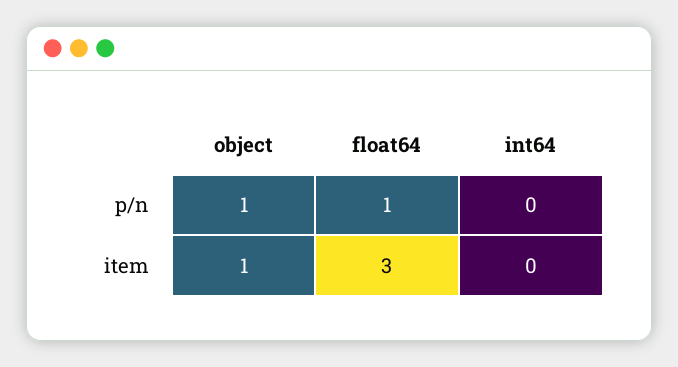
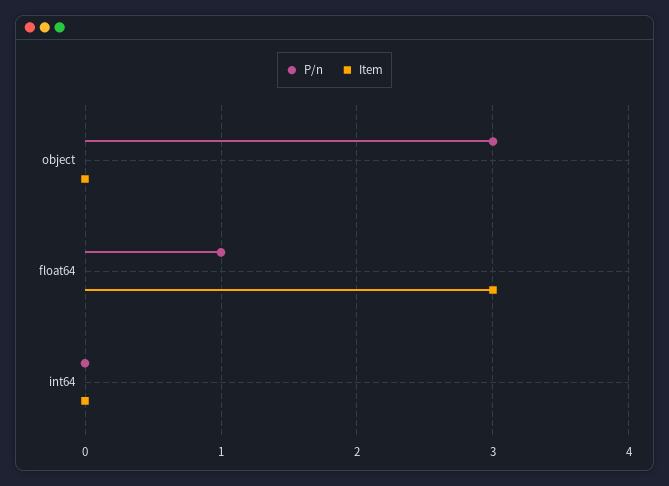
p/n, object: 1 -> 3
item, object: 1 -> 0

